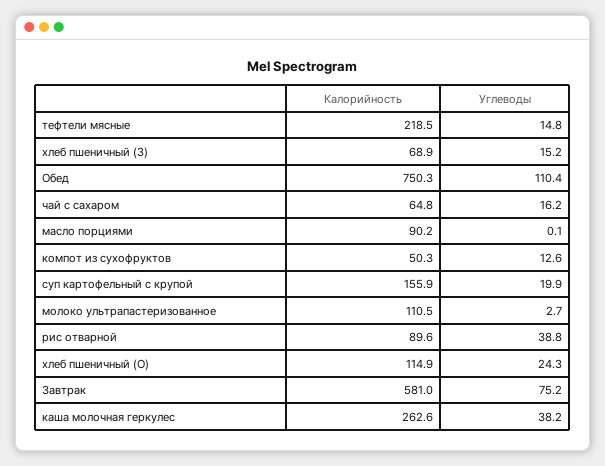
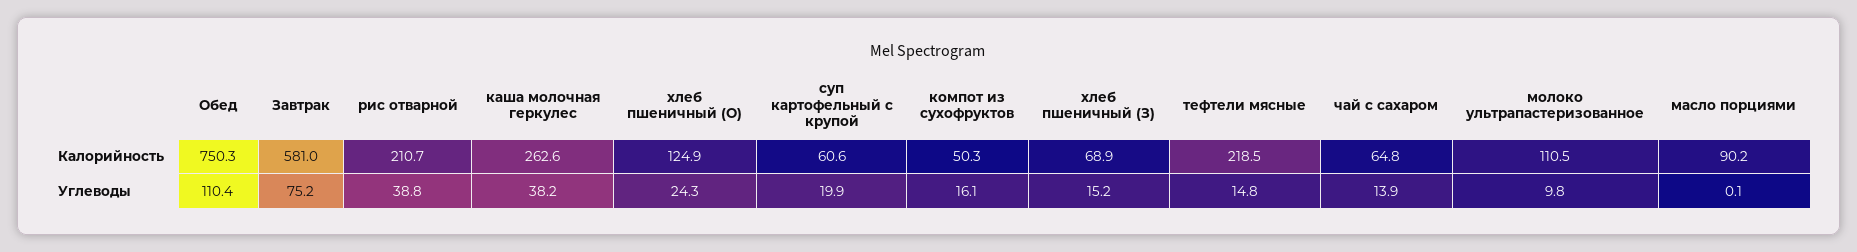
Углеводы, чай с сахаром: 16.2 -> 13.9
Углеводы, компот из сухофруктов: 12.6 -> 16.1
Калорийность, суп картофельный с крупой: 155.9 -> 60.6
Углеводы, молоко ультрапастеризованное: 2.7 -> 9.8
Калорийность, рис отварной: 89.6 -> 210.7
Калорийность, хлеб пшеничный (О): 114.9 -> 124.9

